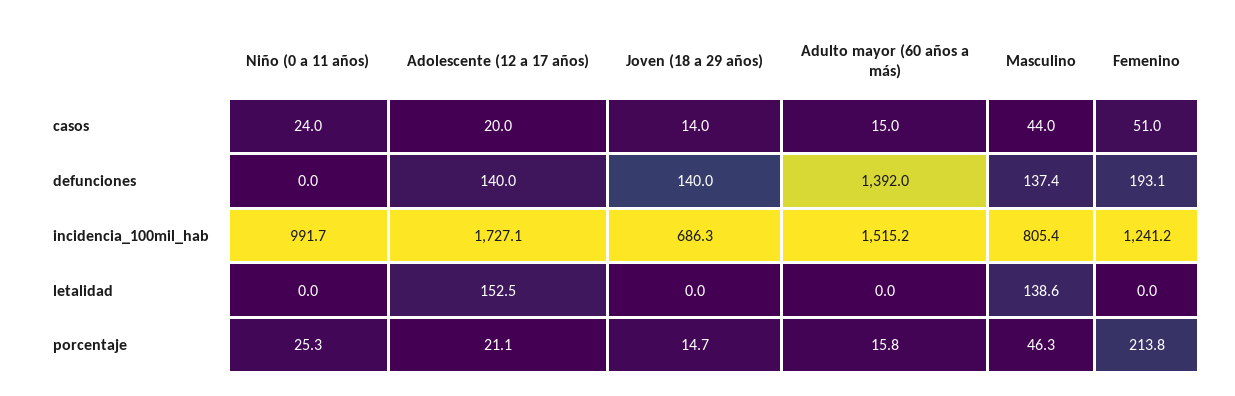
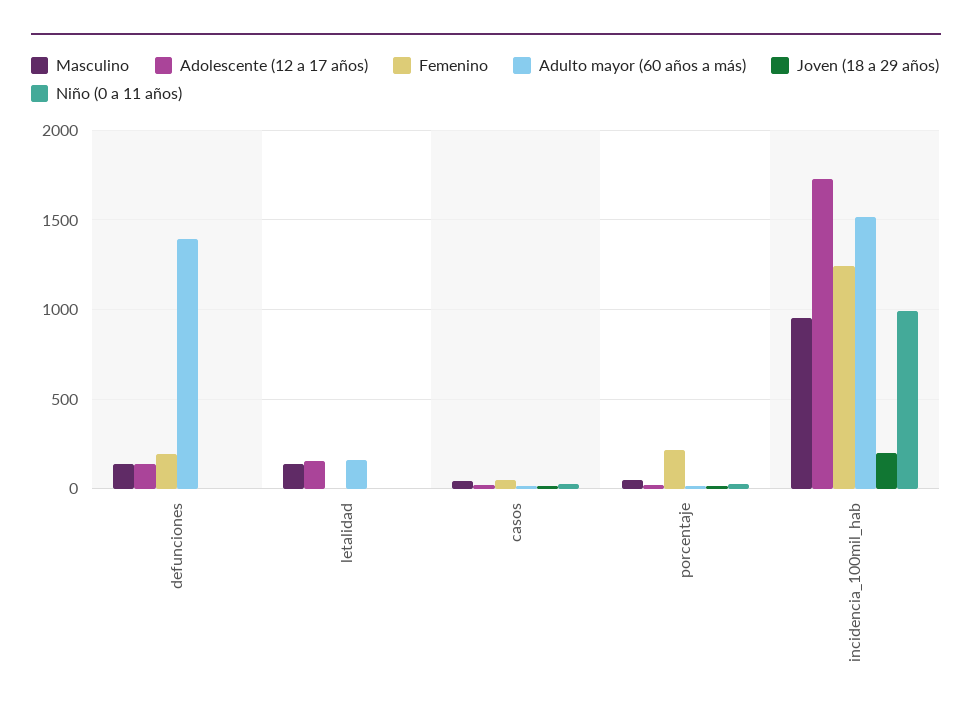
Joven (18 a 29 años), defunciones: 140 -> 0
Joven (18 a 29 años), incidencia_100mil_hab: 686.3 -> 200
Masculino, incidencia_100mil_hab: 805.4 -> 950
Adulto mayor (60 años a más), letalidad: 0 -> 150

